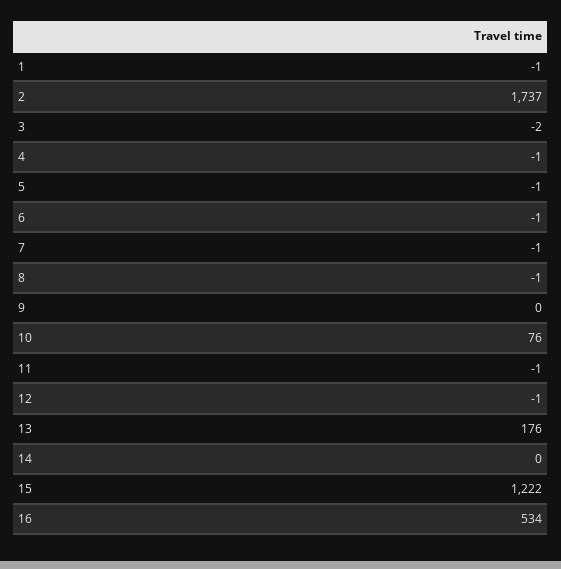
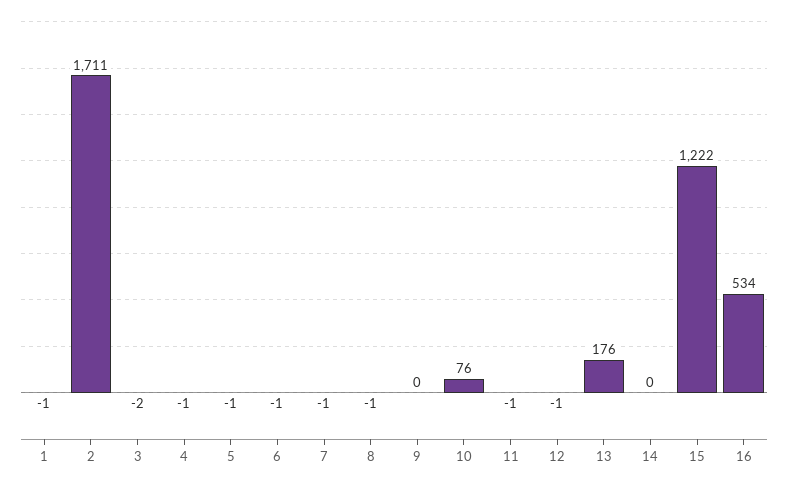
2: 1737 -> 1711

